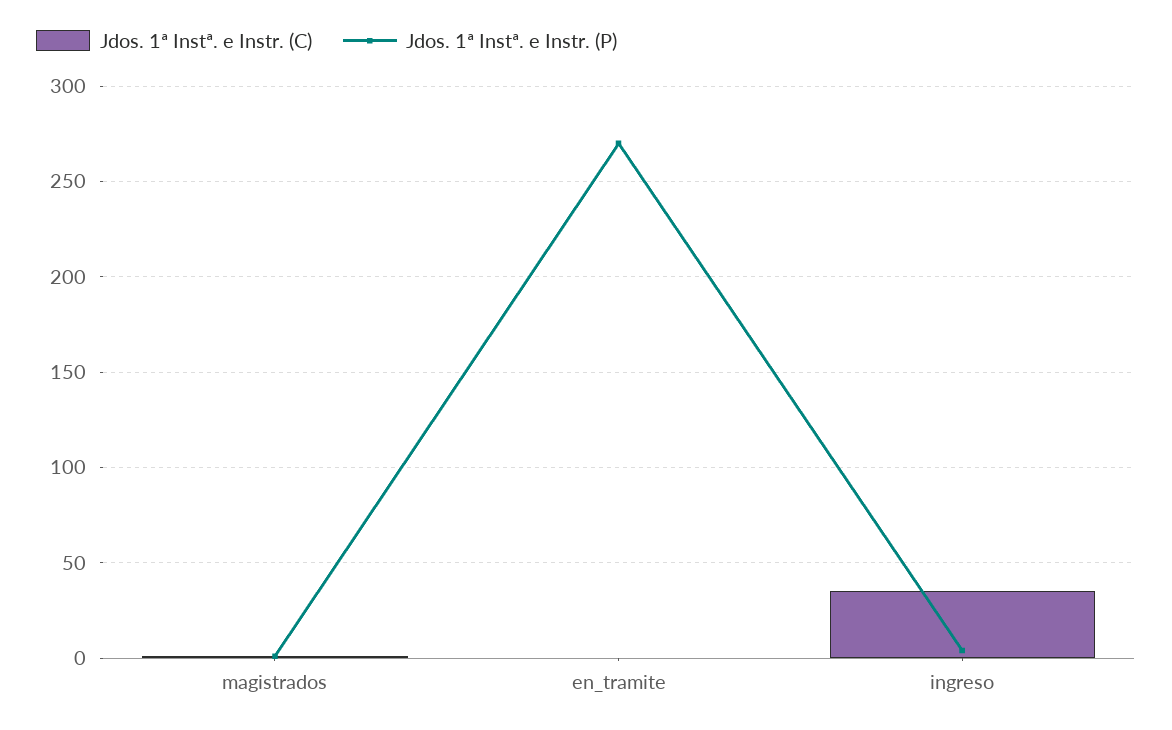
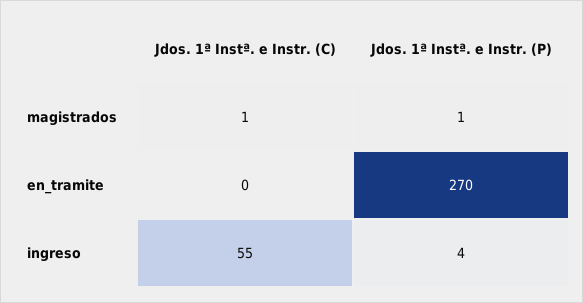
Jdos. 1ª Instª. e Instr. (C), ingreso: 35 -> 55

